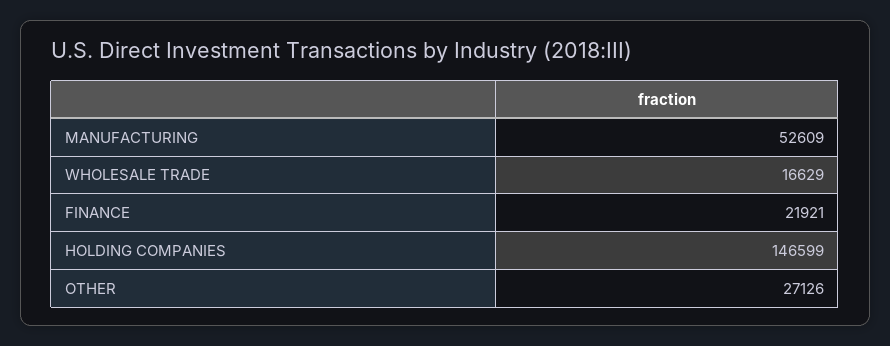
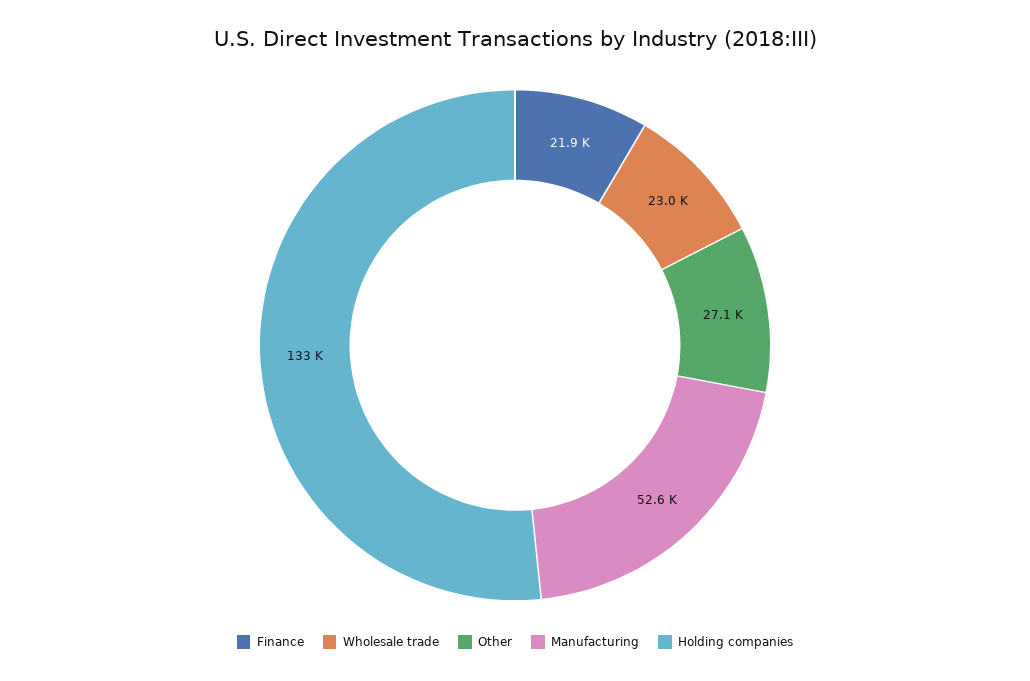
WHOLESALE TRADE: 16629 -> 23000
HOLDING COMPANIES: 146599 -> 133000

